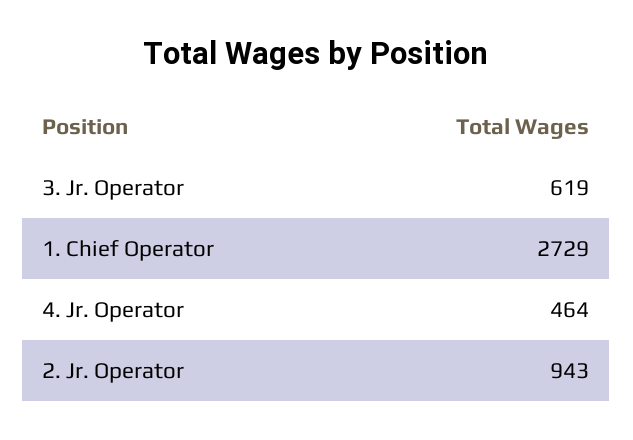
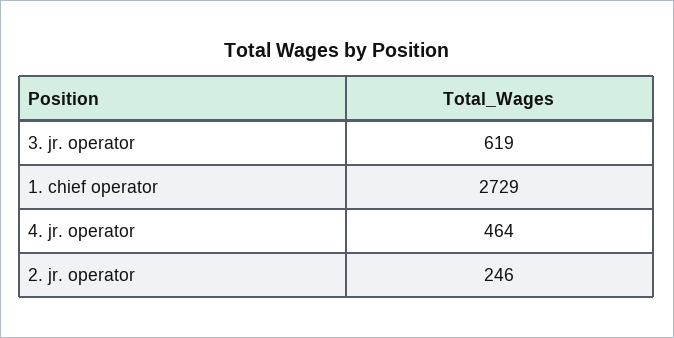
2. Jr. Operator: 943 -> 246

